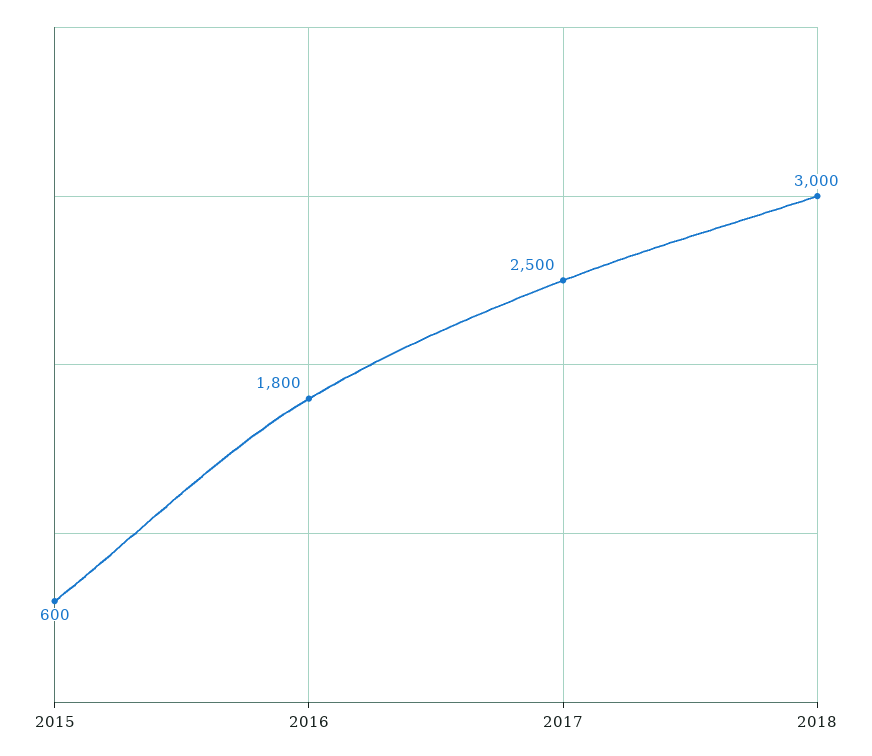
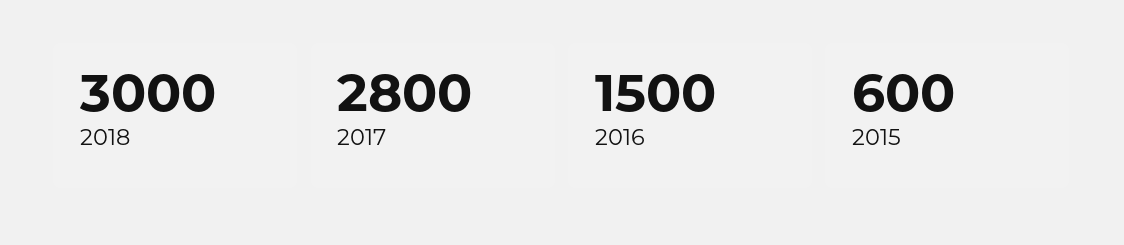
2016: 1800 -> 1500
2017: 2500 -> 2800

